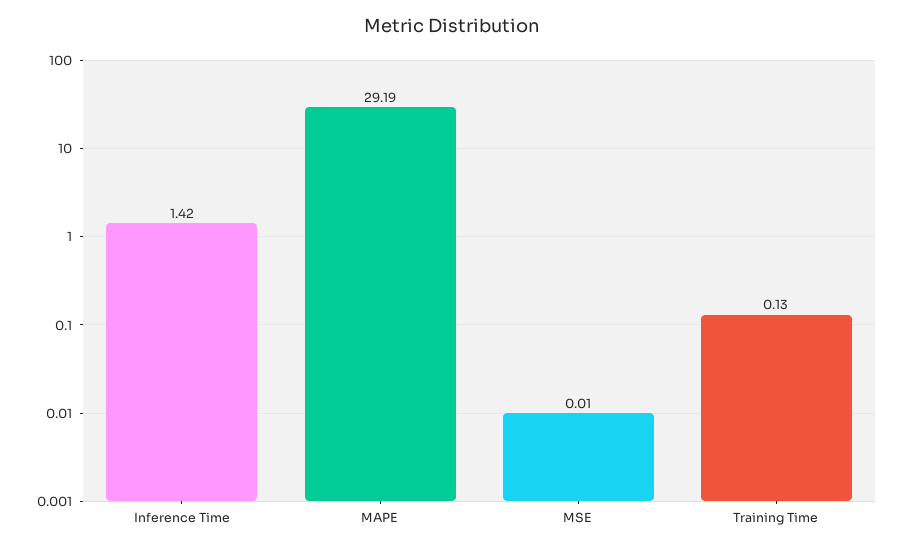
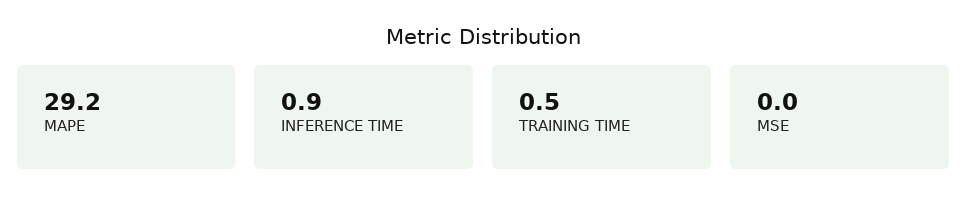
Inference Time: 1.42 -> 0.9
Training Time: 0.13 -> 0.5

